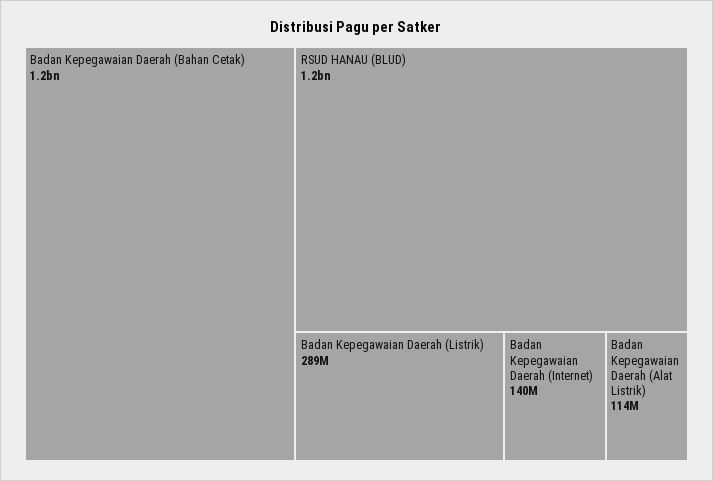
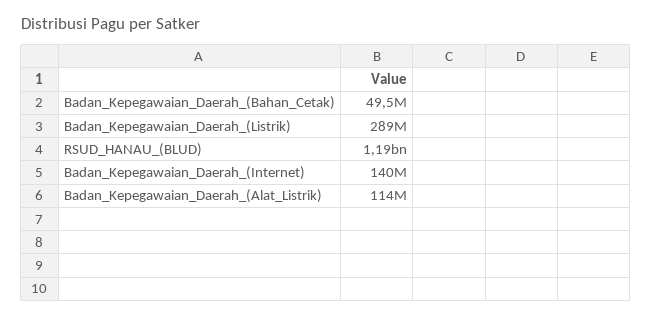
Badan Kepegawaian Daerah (Bahan Cetak): 1200000000 -> 49500000

